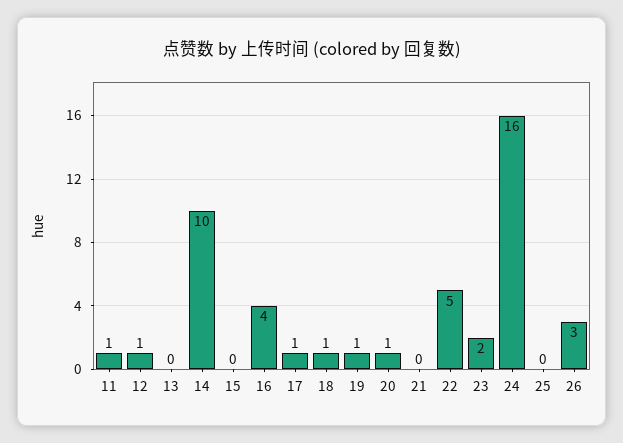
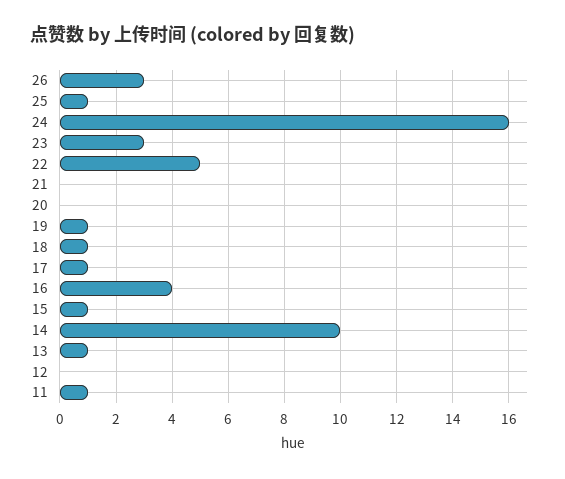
12: 1 -> 0
13: 0 -> 1
15: 0 -> 1
20: 1 -> 0
23: 2 -> 3
25: 0 -> 1

